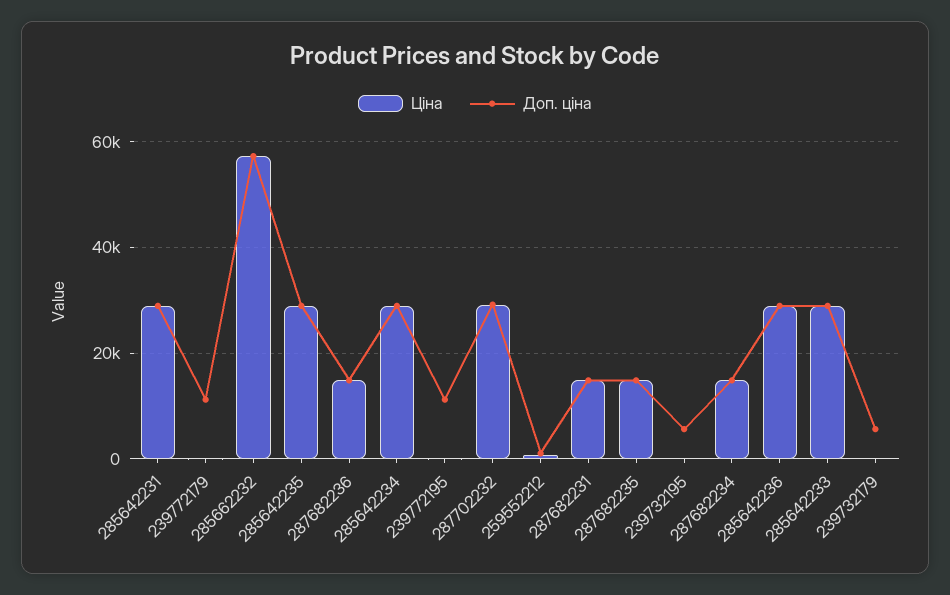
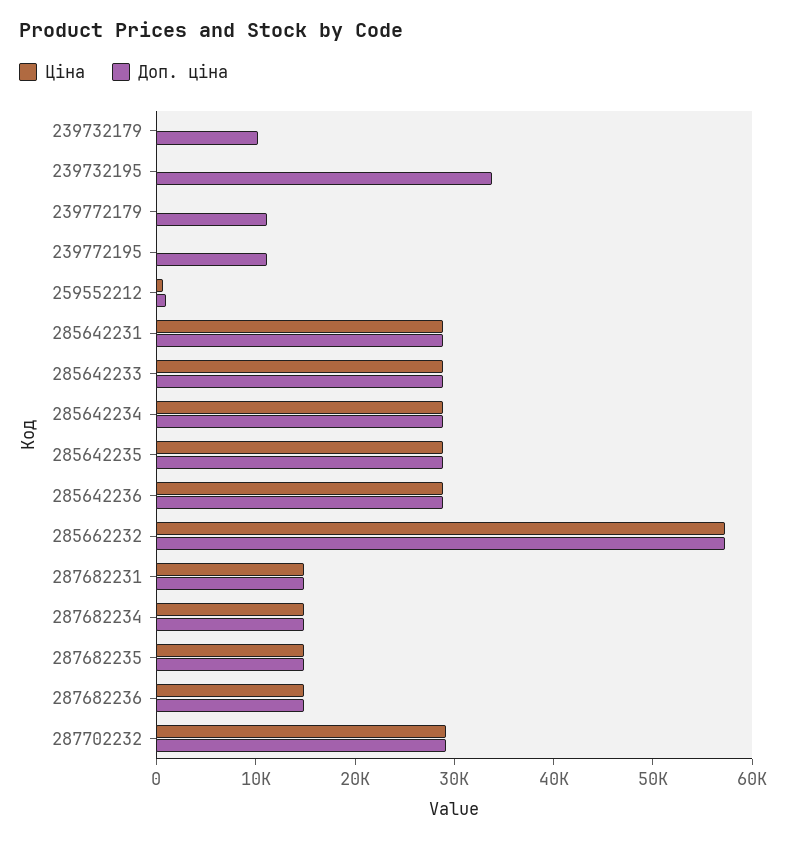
Доп. ціна, 239732195: 6000 -> 34000
Доп. ціна, 239732179: 6000 -> 10000

